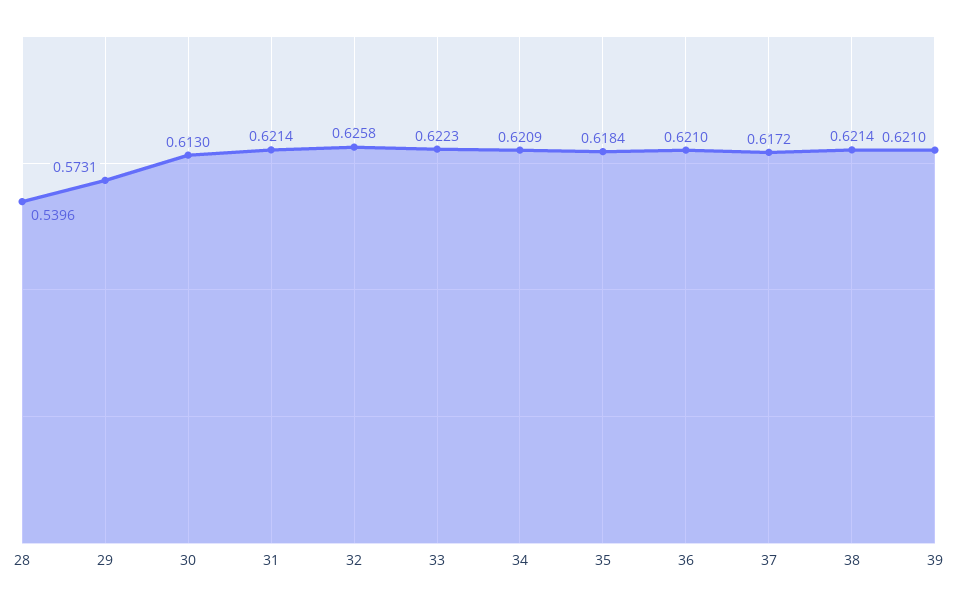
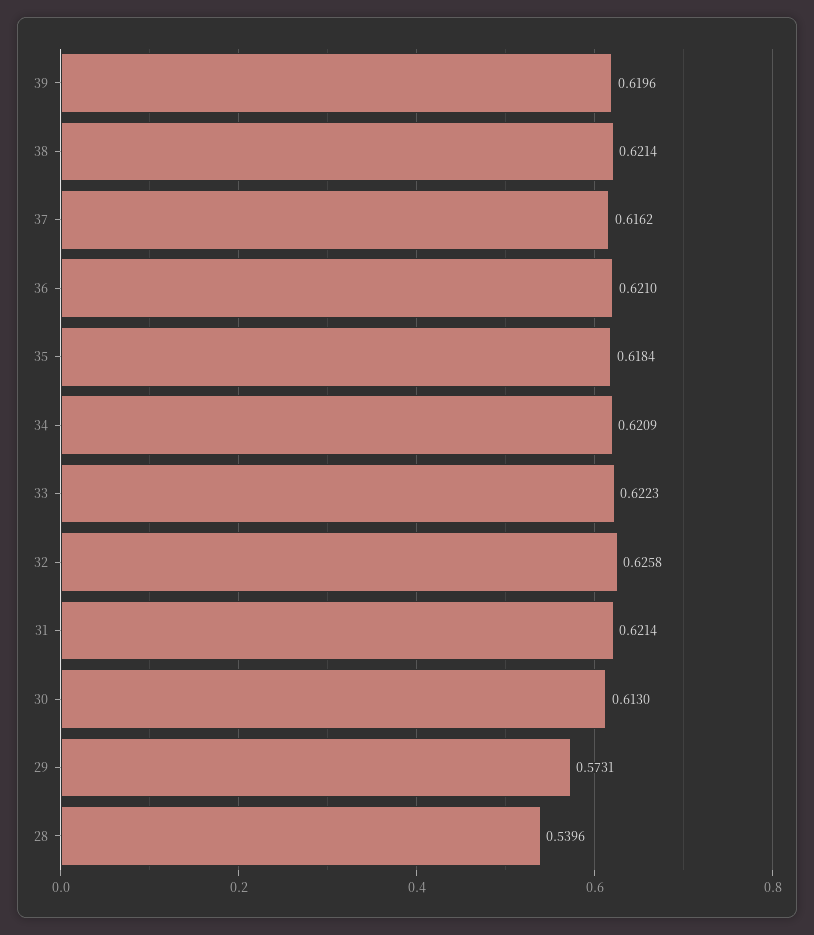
37: 0.6172 -> 0.6162
39: 0.621 -> 0.6196

